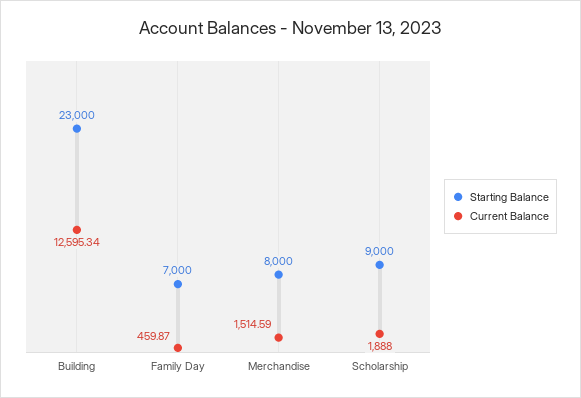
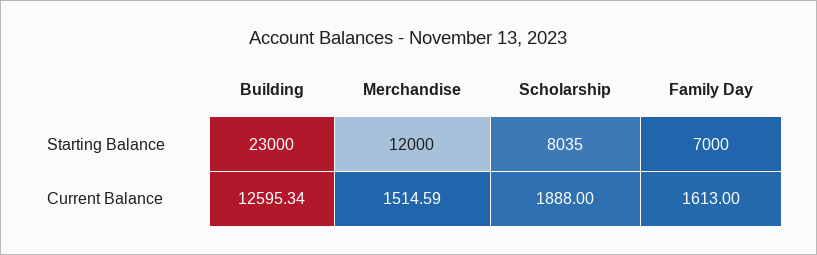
Current Balance, Family Day: 459.87 -> 1613
Starting Balance, Merchandise: 8000 -> 12000
Starting Balance, Scholarship: 9000 -> 8035

